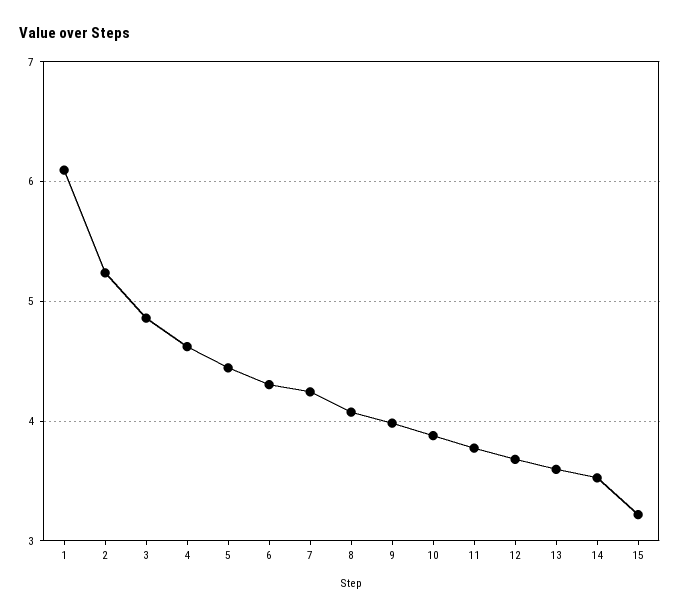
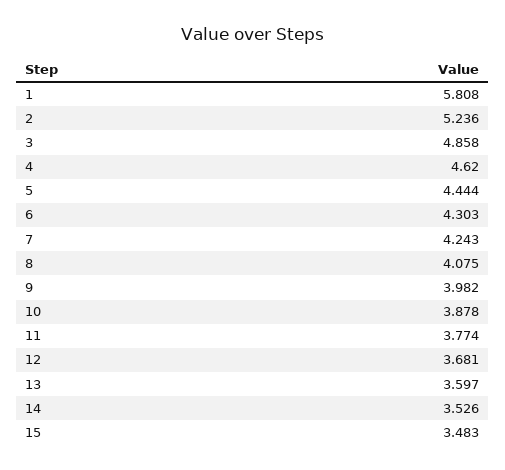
1: 6.1 -> 5.808
15: 3.2 -> 3.483

